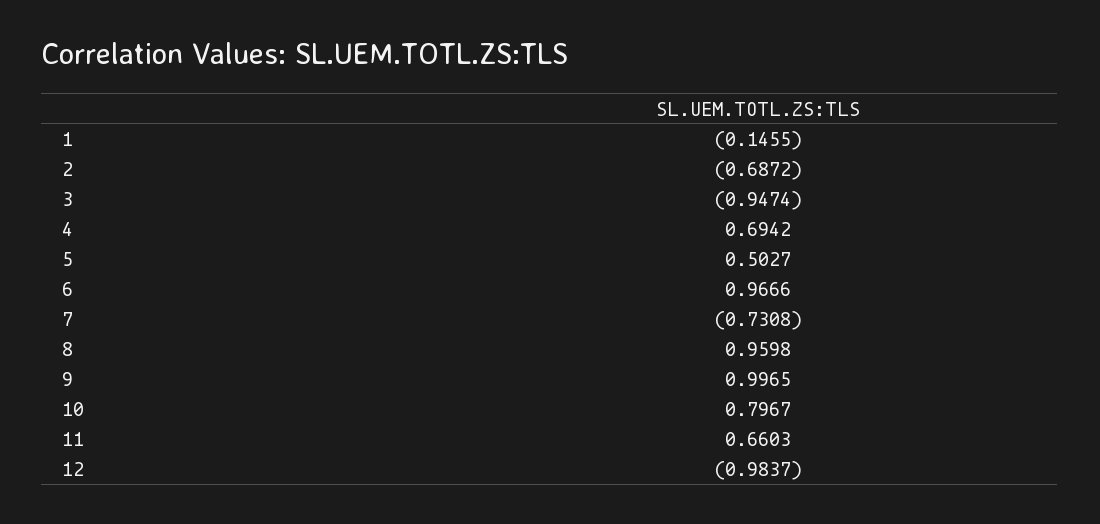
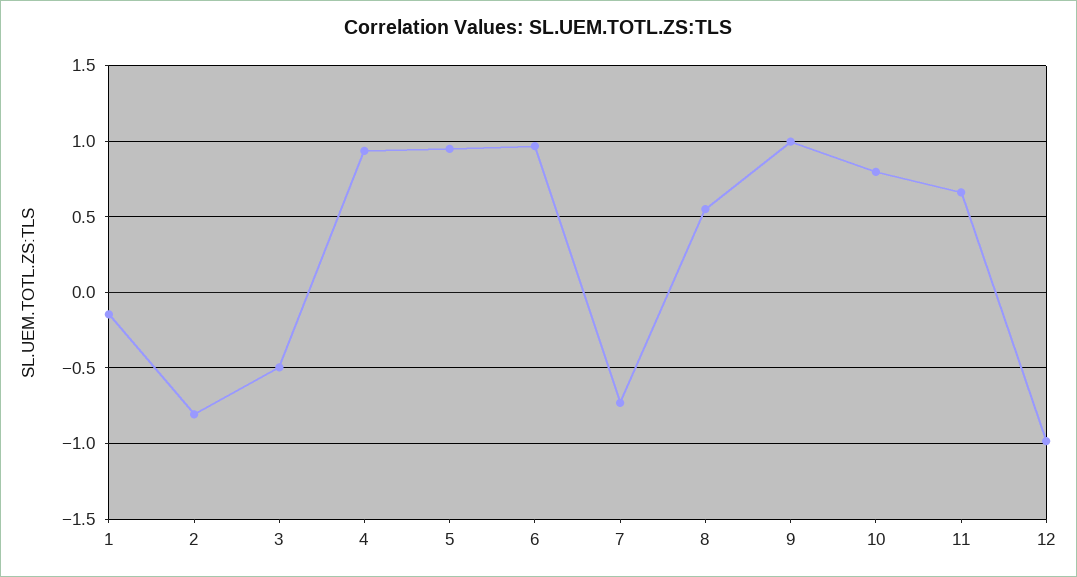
2: -0.6872 -> -0.8
3: -0.9474 -> -0.5
4: 0.6942 -> 0.95
5: 0.5027 -> 0.95
8: 0.9598 -> 0.55

